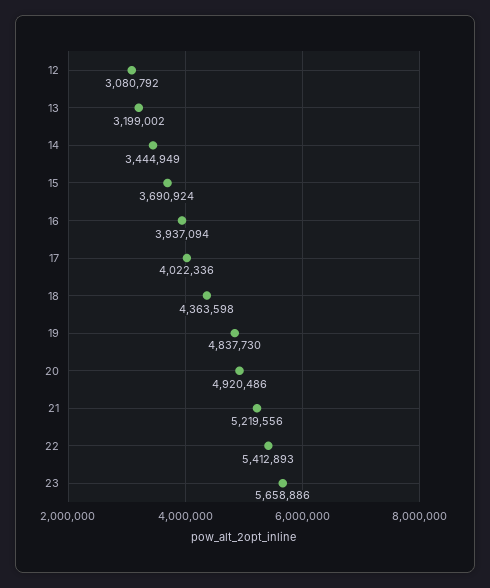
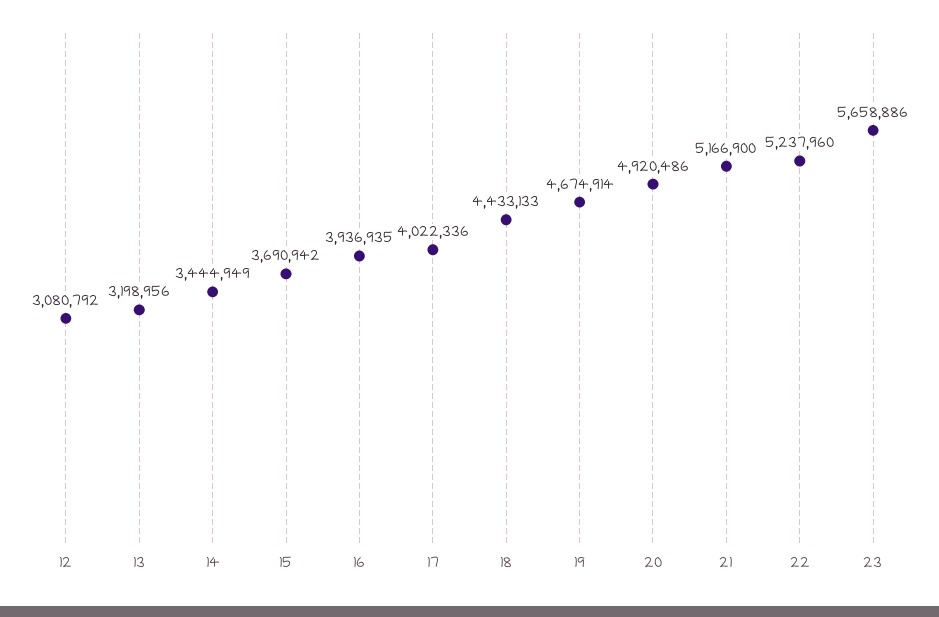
13: 3199002 -> 3198956
15: 3690924 -> 3690942
16: 3937094 -> 3936935
18: 4363598 -> 4433133
19: 4837730 -> 4674914
21: 5219556 -> 5166900
22: 5412893 -> 5237960

